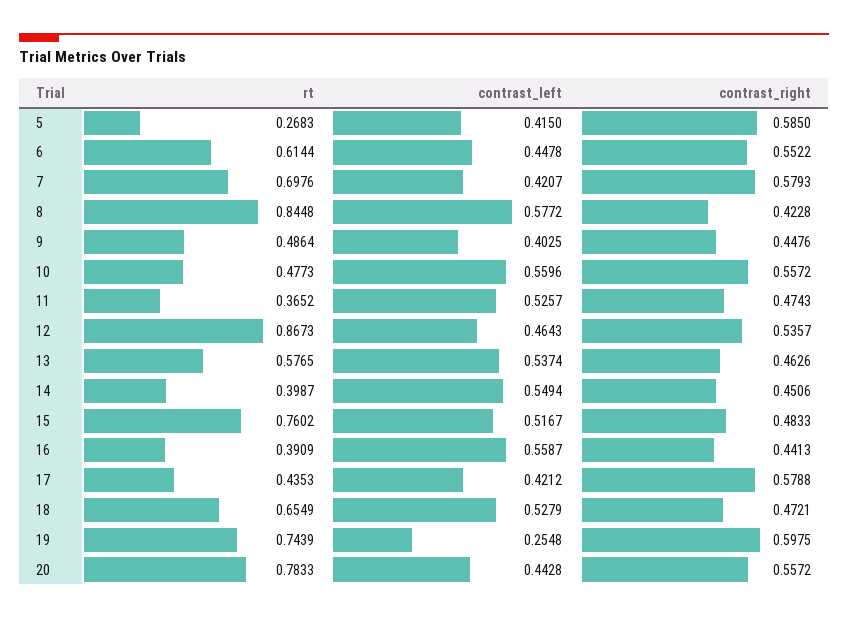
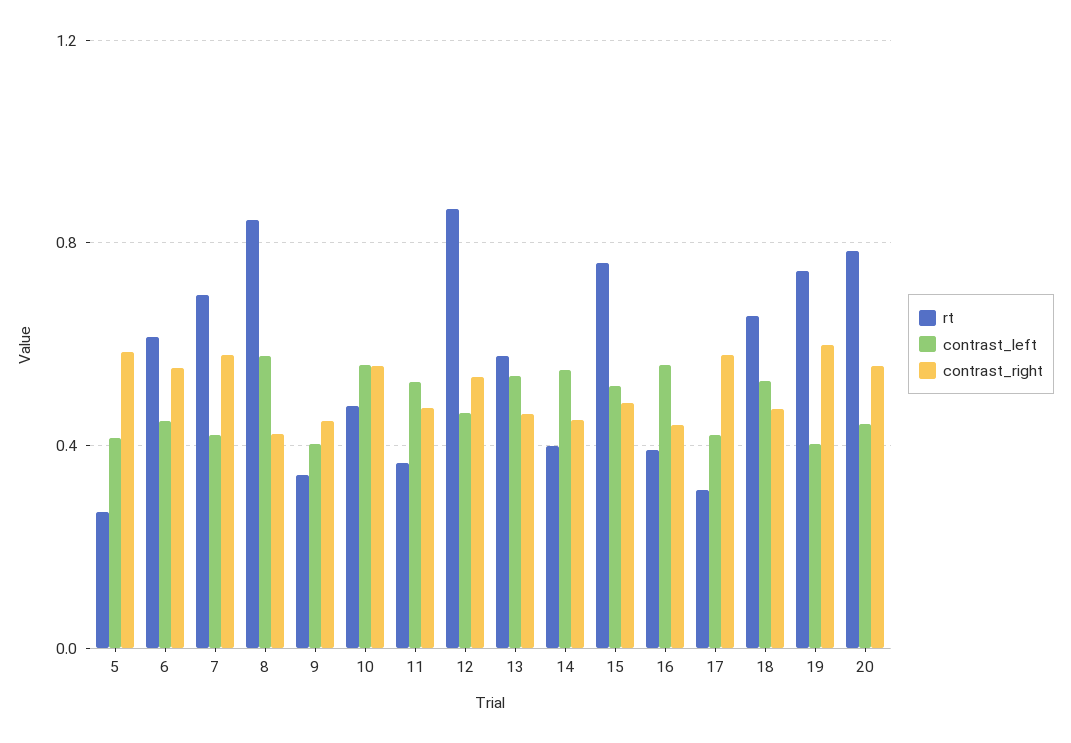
rt, 9: 0.4864 -> 0.35
rt, 17: 0.4353 -> 0.3
contrast_left, 19: 0.2548 -> 0.4

